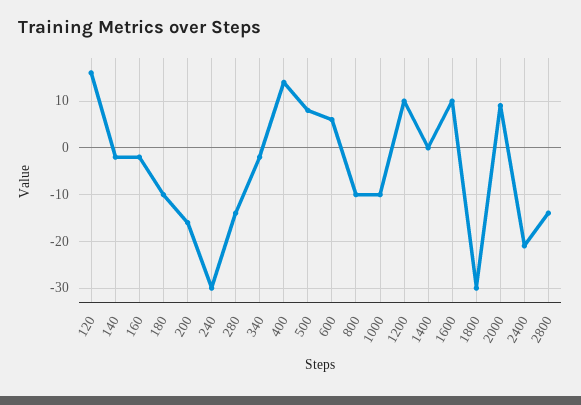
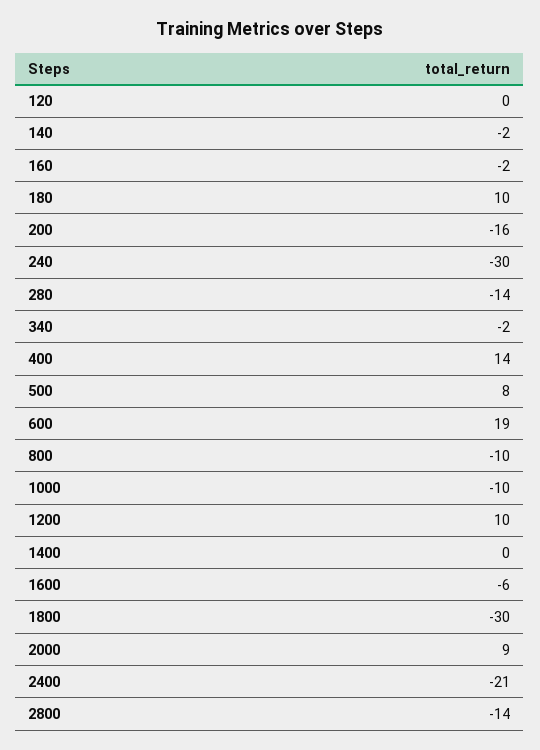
120: 15 -> 0
180: -10 -> 10
600: 5 -> 19
1600: 10 -> -6

